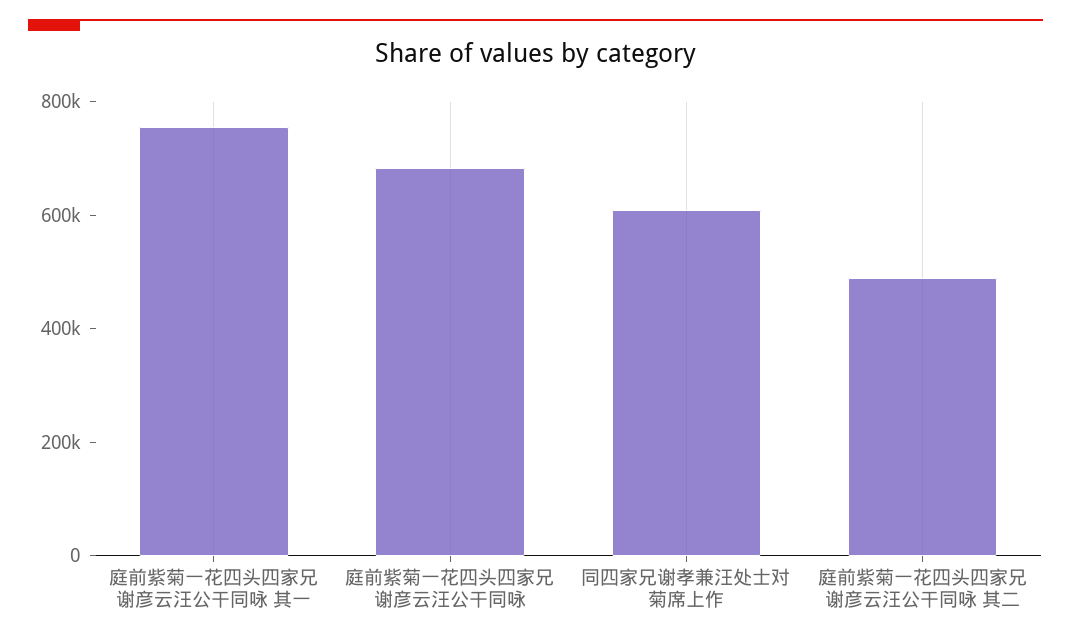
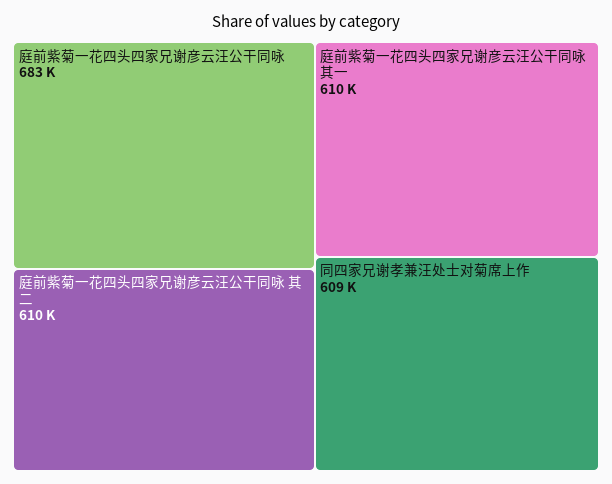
庭前紫菊一花四头四家兄谢彦云汪公干同咏 其一: 750000 -> 610000
庭前紫菊一花四头四家兄谢彦云汪公干同咏 其二: 500000 -> 610000

